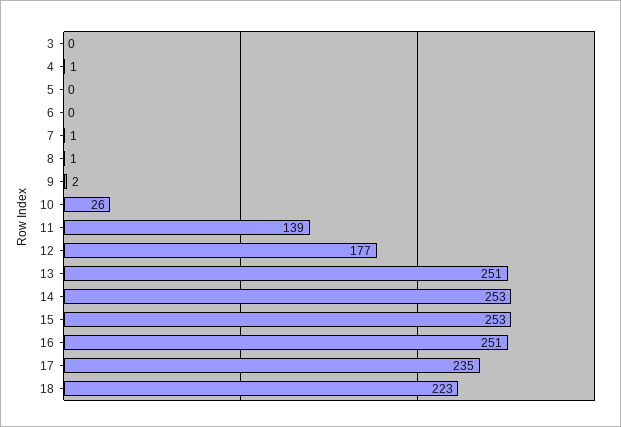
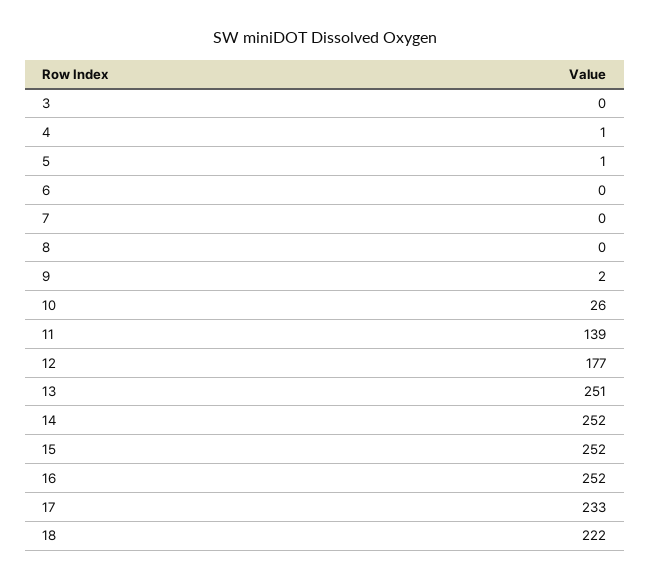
5: 0 -> 1
7: 1 -> 0
8: 1 -> 0
14: 253 -> 252
15: 253 -> 252
16: 251 -> 252
17: 235 -> 233
18: 223 -> 222

